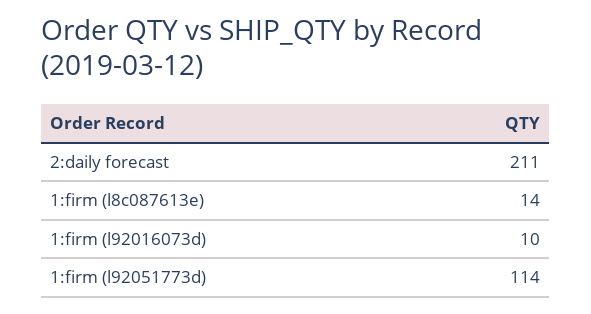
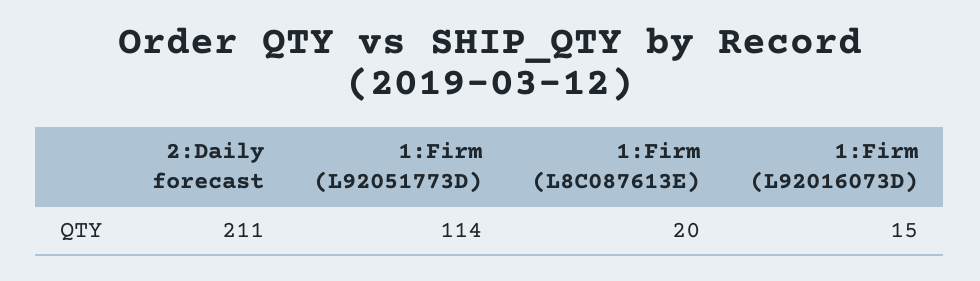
1:firm (l8c087613e): 14 -> 20
1:firm (l92016073d): 10 -> 15

